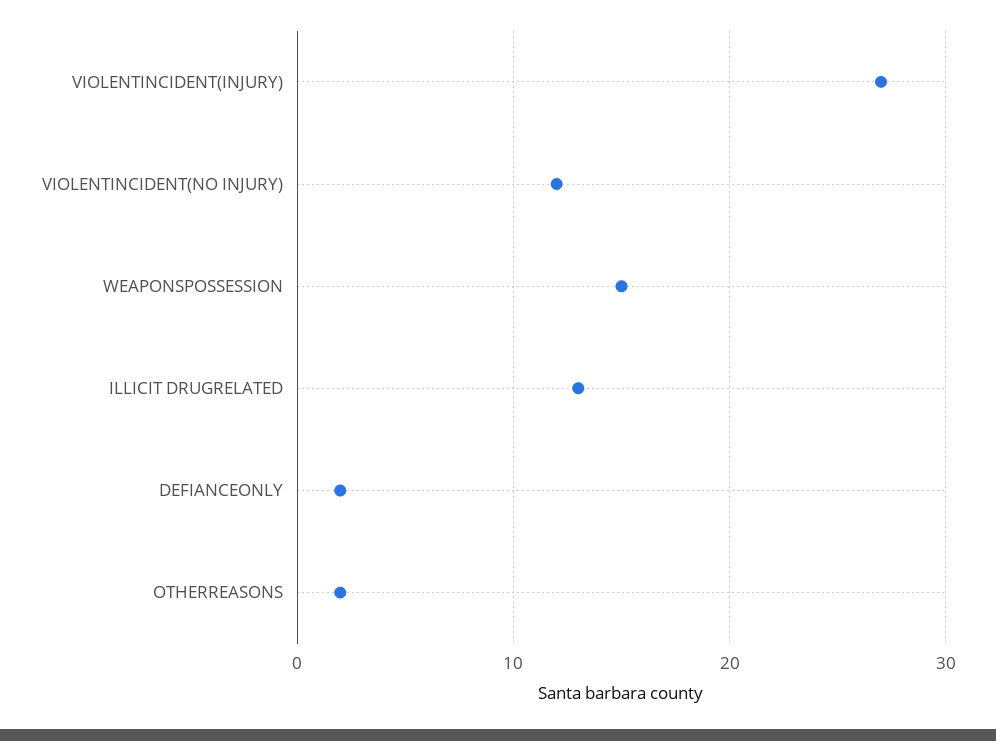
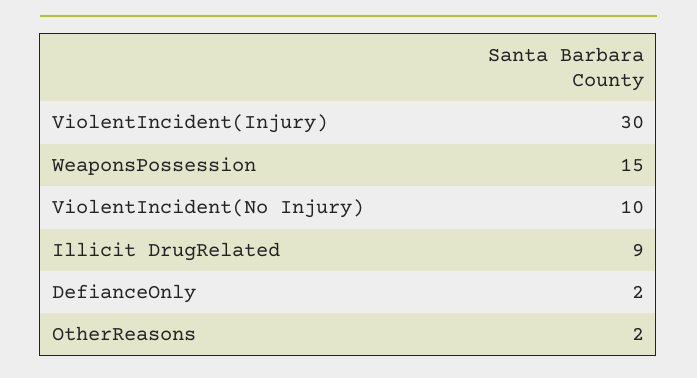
VIOLENTINCIDENT(INJURY): 27 -> 30
VIOLENTINCIDENT(NO INJURY): 12 -> 10
ILLICIT DRUGRELATED: 13 -> 9

